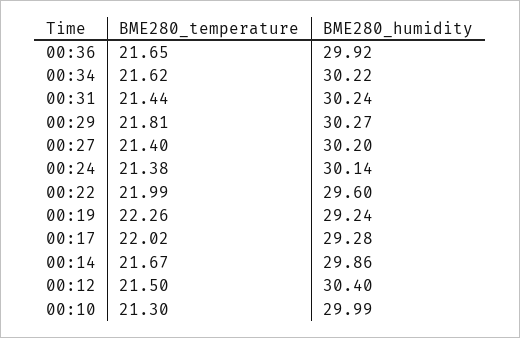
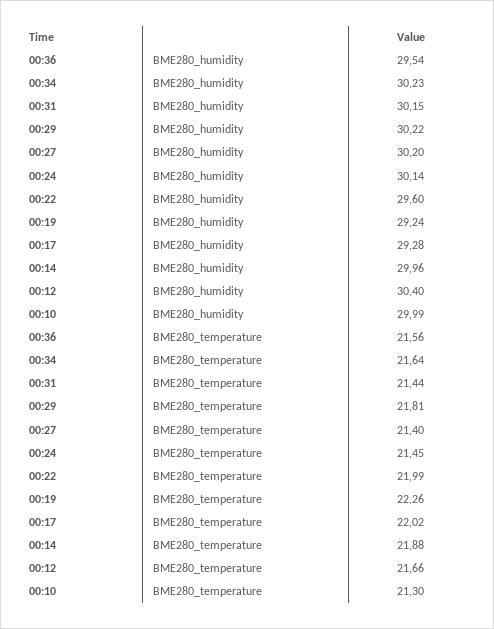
BME280_temperature, 00:36: 21.65 -> 21.56
BME280_humidity, 00:36: 29.92 -> 29.54
BME280_temperature, 00:34: 21.62 -> 21.64
BME280_humidity, 00:34: 30.22 -> 30.23
BME280_humidity, 00:31: 30.24 -> 30.15
BME280_humidity, 00:29: 30.27 -> 30.22
BME280_temperature, 00:24: 21.38 -> 21.45
BME280_temperature, 00:14: 21.67 -> 21.88
BME280_humidity, 00:14: 29.86 -> 29.96
BME280_temperature, 00:12: 21.5 -> 21.66

